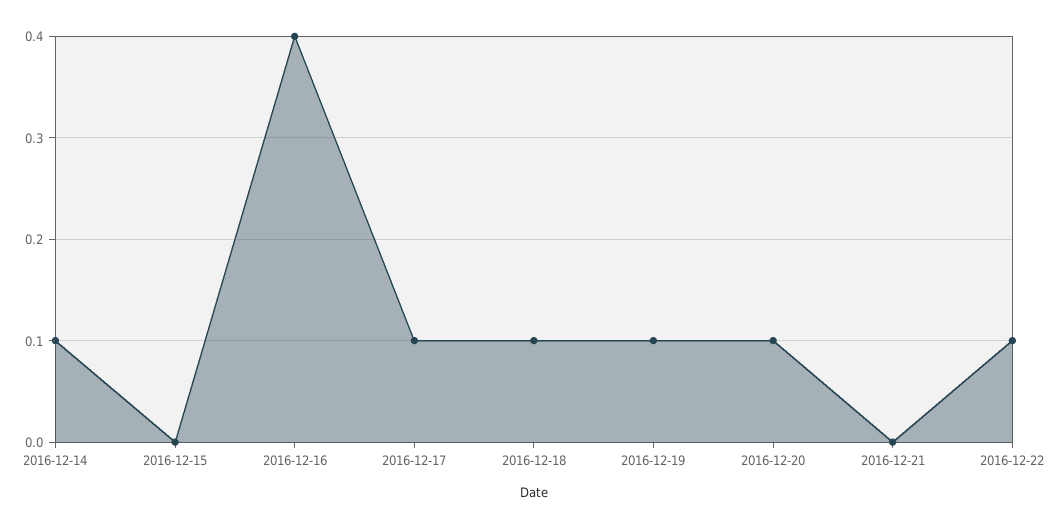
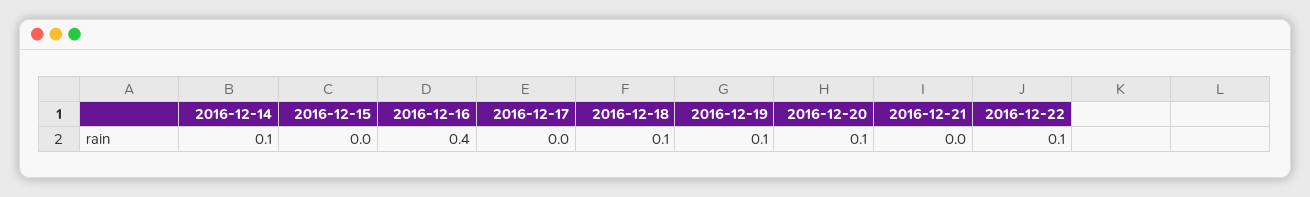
2016-12-17: 0.1 -> 0

